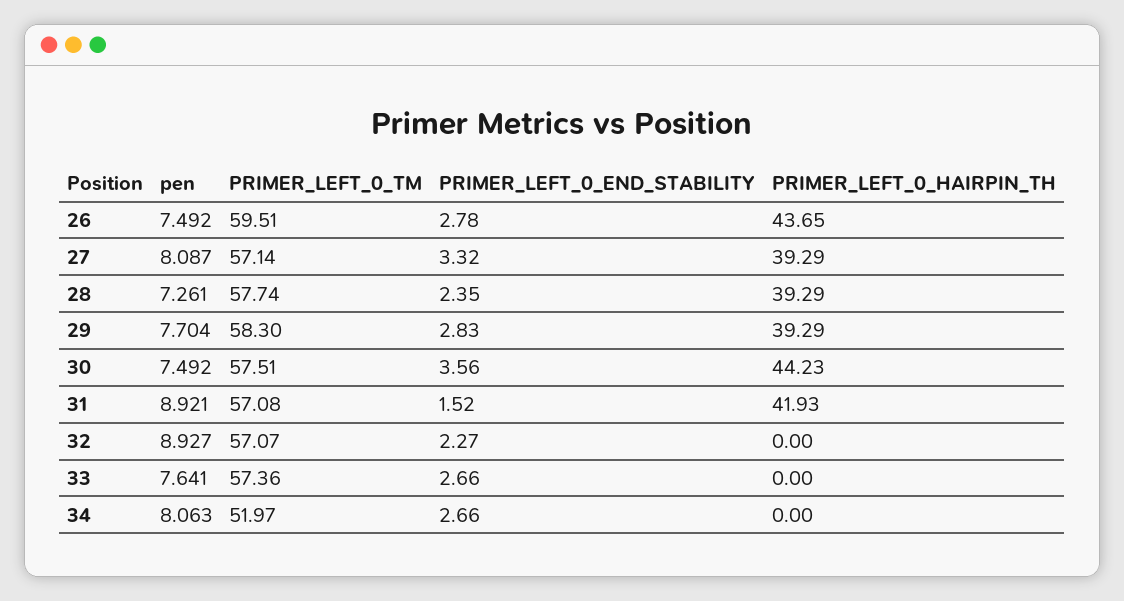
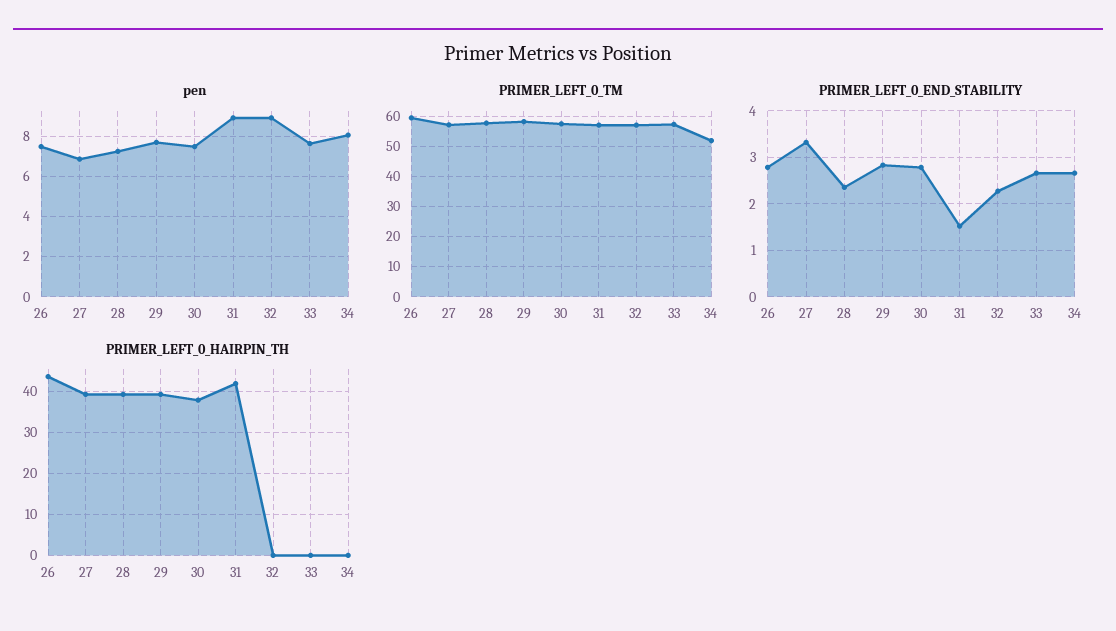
pen, 27: 8.087 -> 7
PRIMER_LEFT_0_END_STABILITY, 30: 3.56 -> 2.8
PRIMER_LEFT_0_HAIRPIN_TH, 30: 44.23 -> 38

